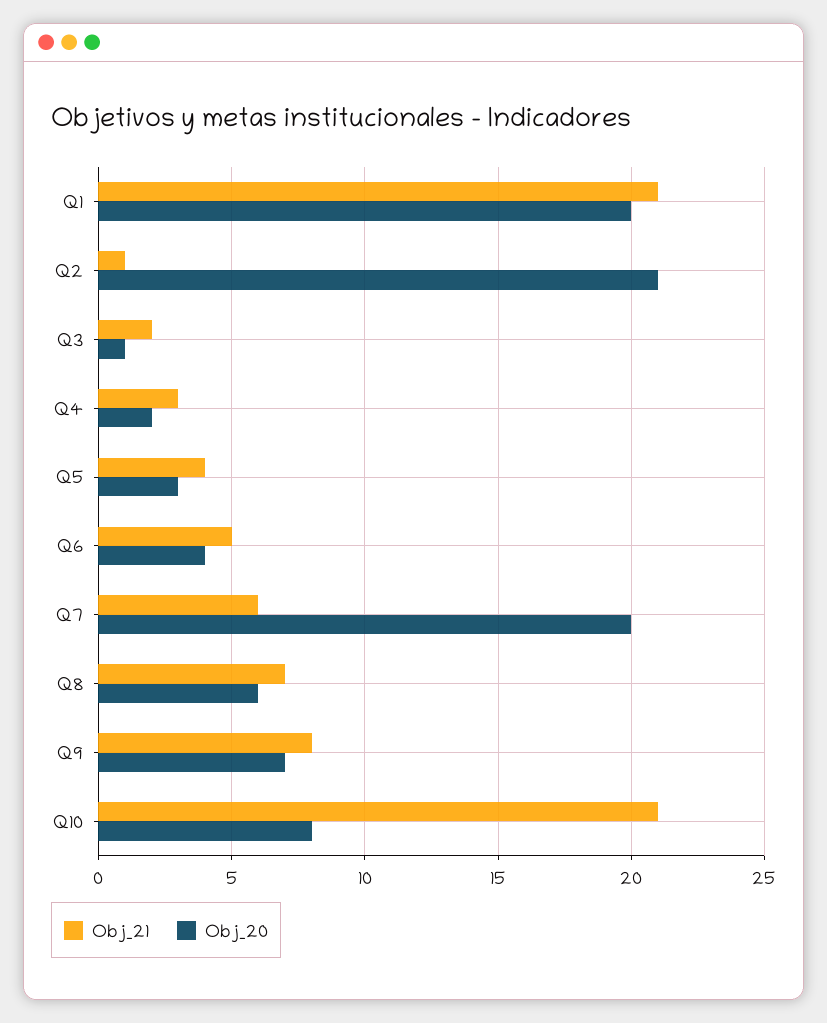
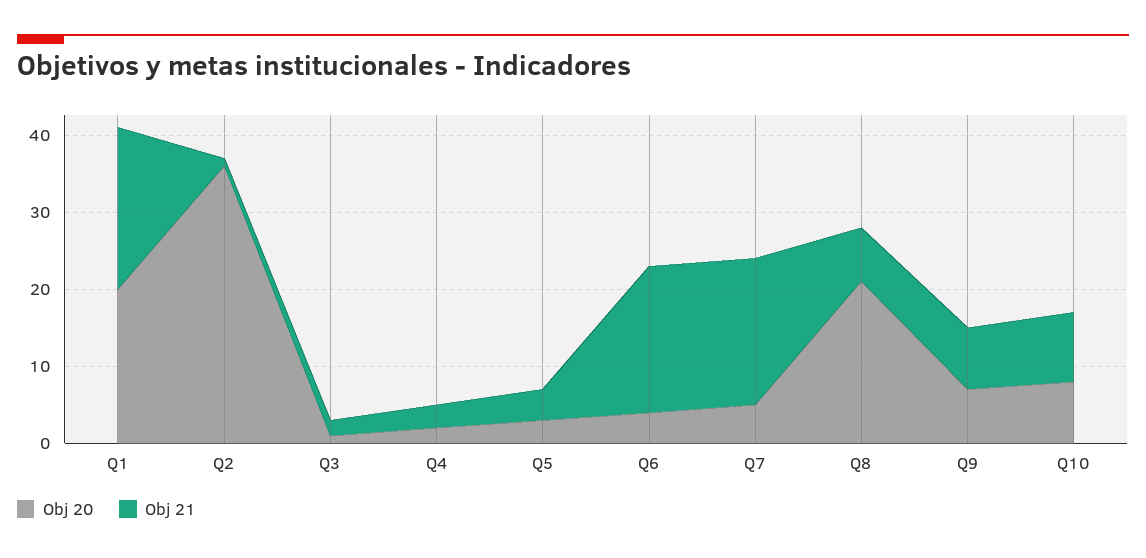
Obj_20, Q2: 21 -> 35
Obj_21, Q6: 5 -> 20
Obj_21, Q7: 6 -> 20
Obj_20, Q7: 20 -> 5
Obj_20, Q8: 6 -> 20
Obj_21, Q10: 21 -> 10

